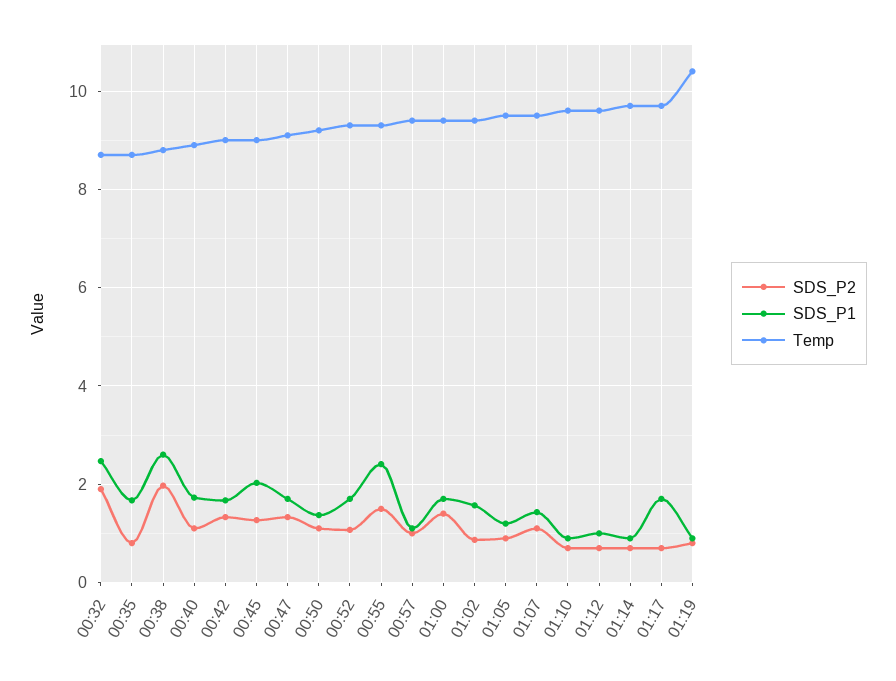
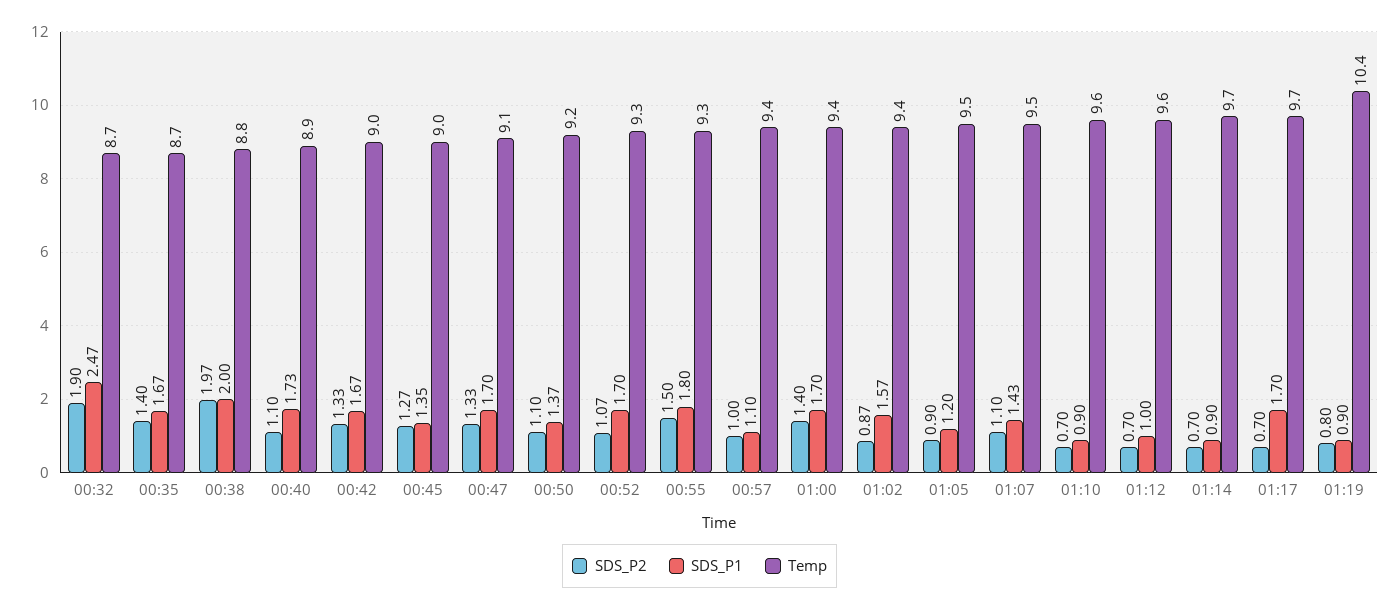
SDS_P2, 00:35: 0.8 -> 1.4
SDS_P1, 00:38: 2.6 -> 2
SDS_P1, 00:45: 2 -> 1.35
SDS_P1, 00:55: 2.4 -> 1.8

